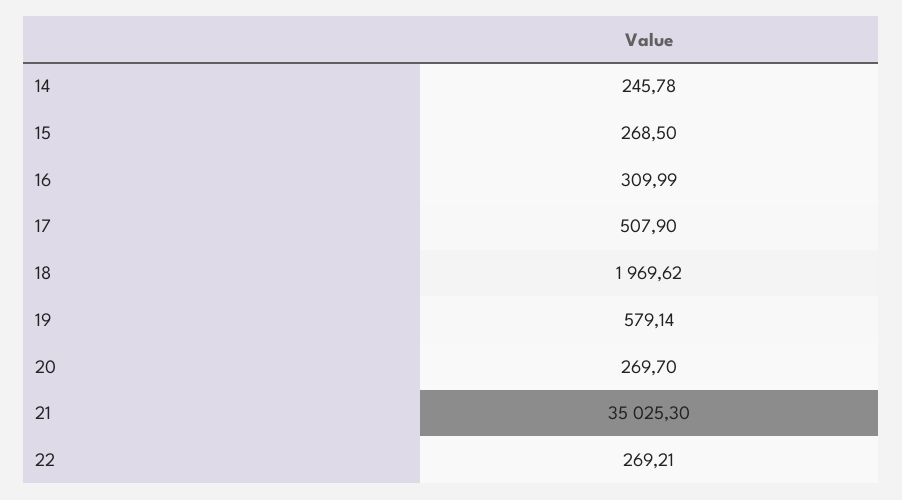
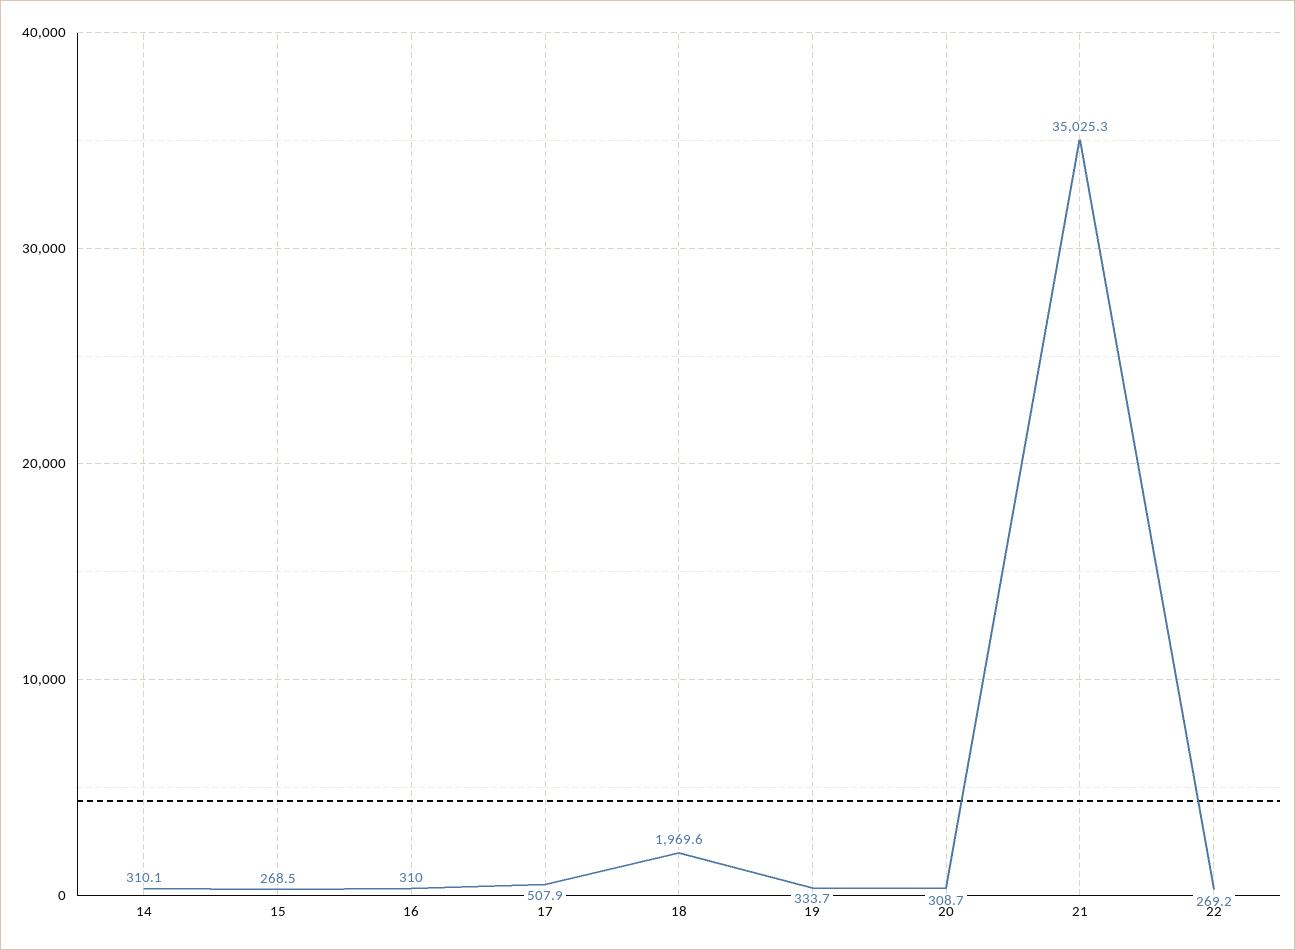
14: 245.78 -> 310.1
19: 579.14 -> 333.7
20: 269.7 -> 308.7

